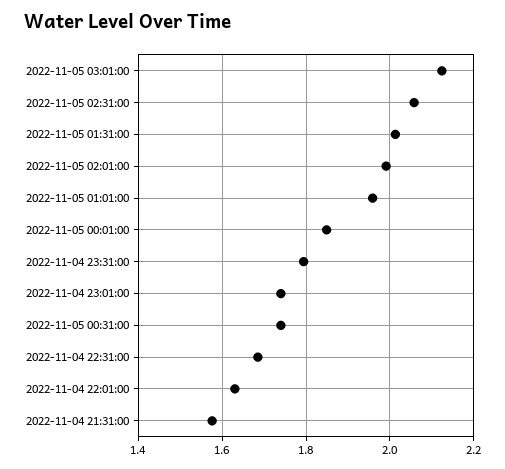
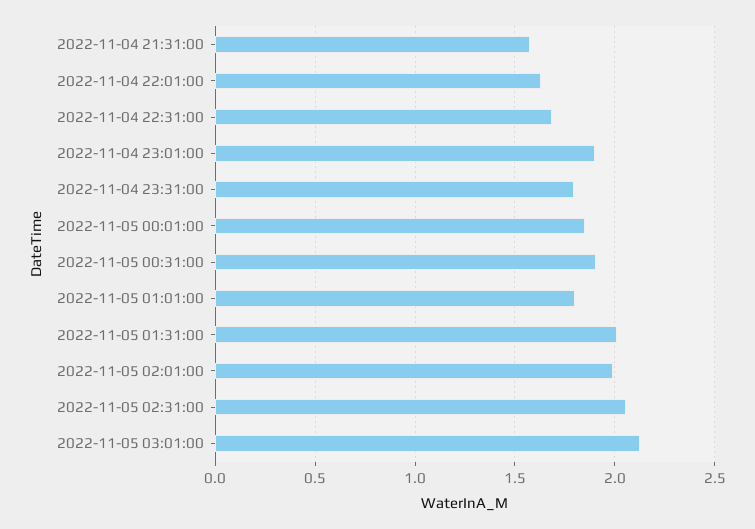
2022-11-05 01:01:00: 1.96 -> 1.8
2022-11-04 23:01:00: 1.74 -> 1.9
2022-11-05 00:31:00: 1.74 -> 1.9

